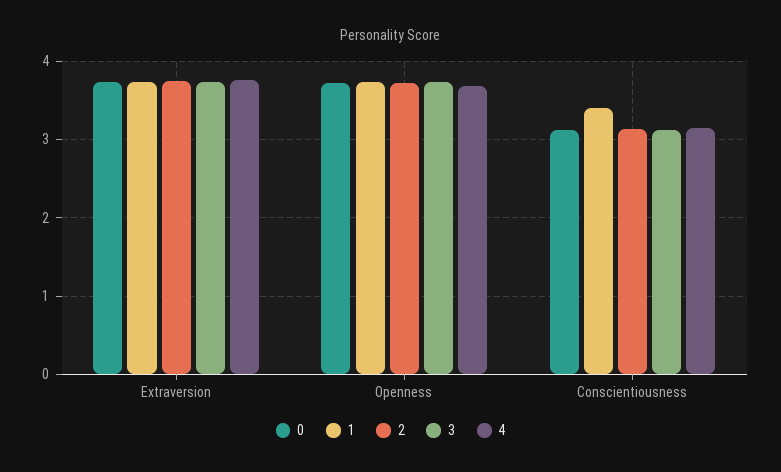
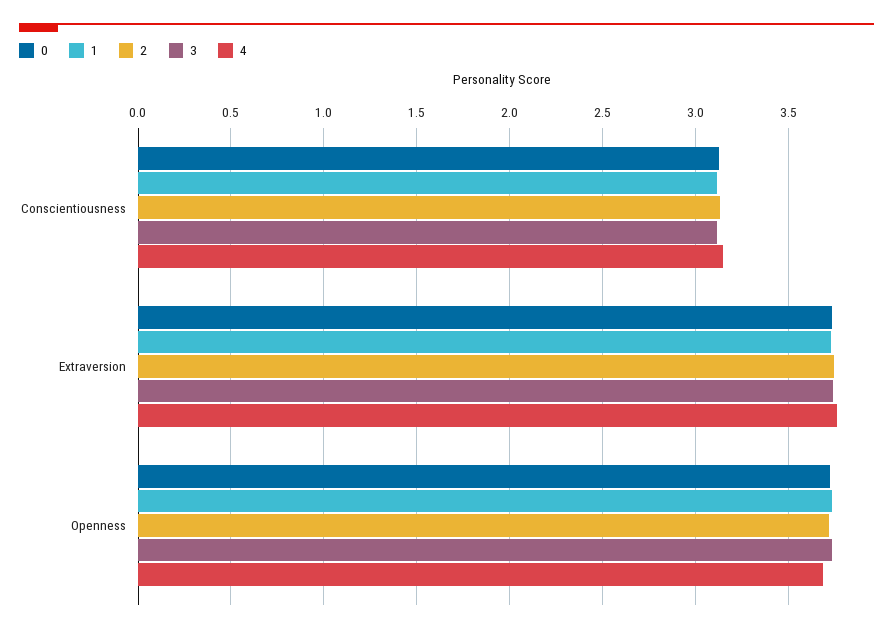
1, Conscientiousness: 3.4 -> 3.1

